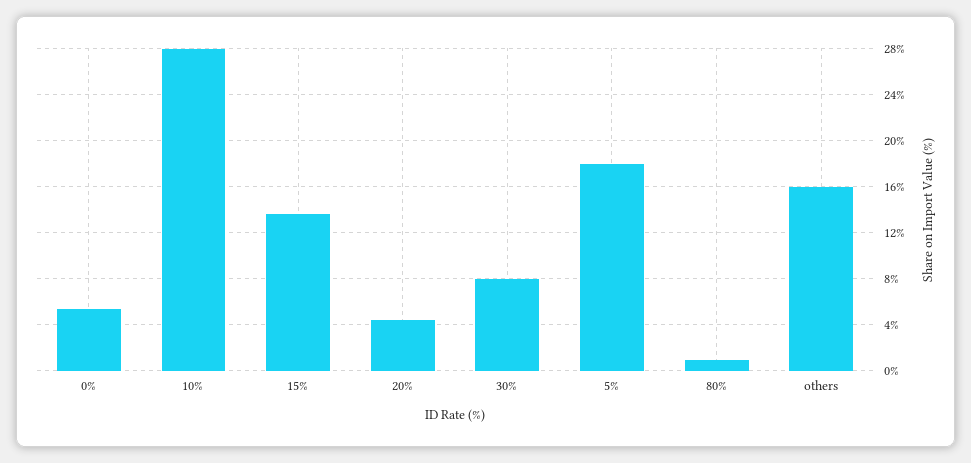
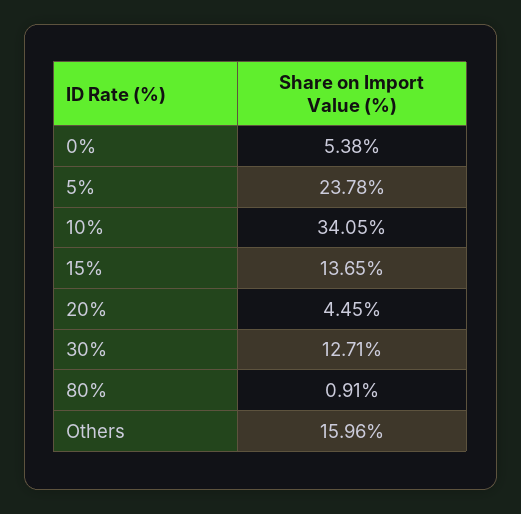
10%: 28 -> 34.05
30%: 8 -> 12.71
5%: 18 -> 23.78

